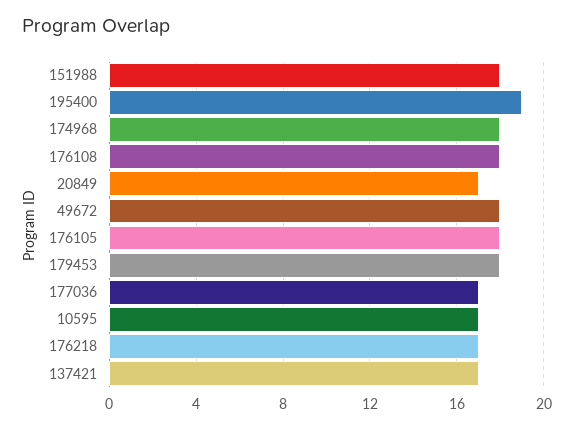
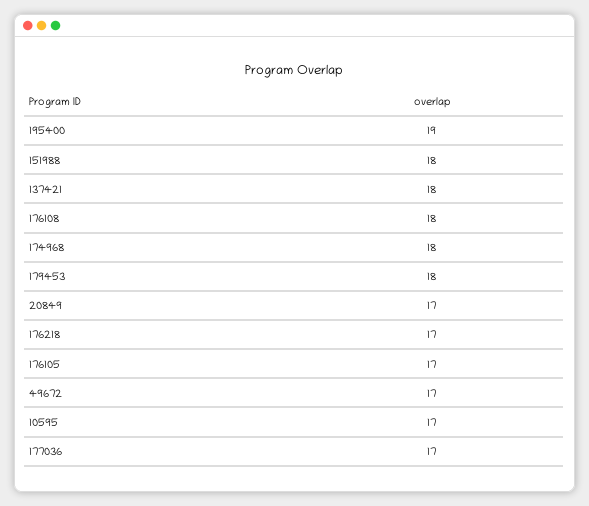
49672: 18 -> 17
176105: 18 -> 17
137421: 17 -> 18

